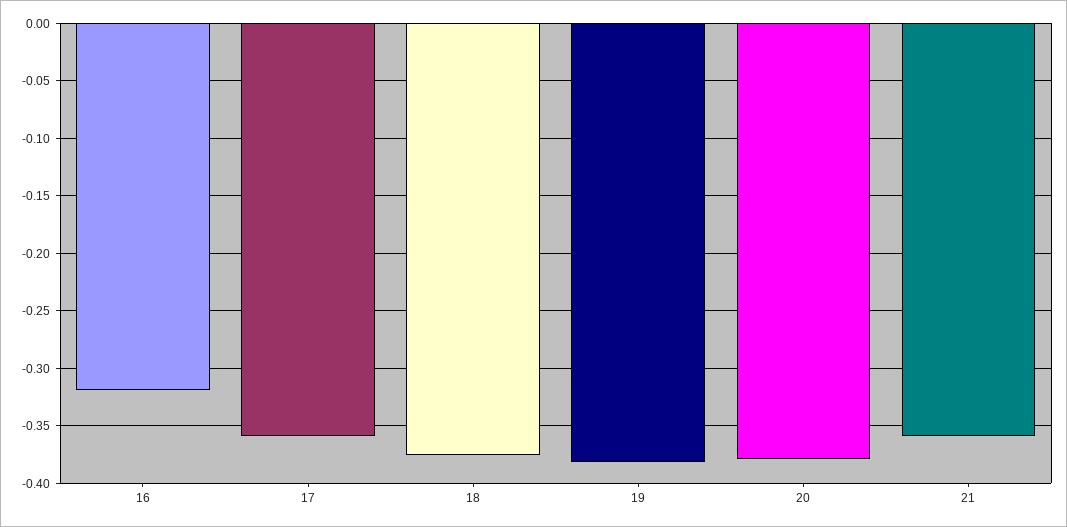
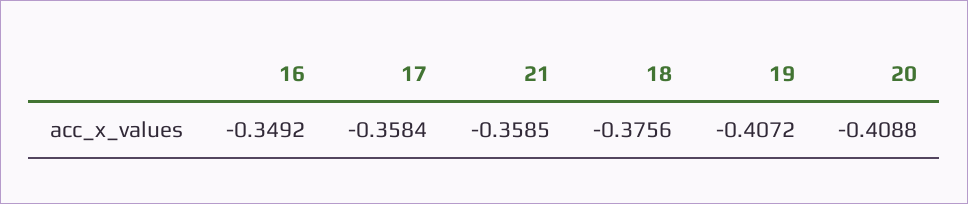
16: -0.32 -> -0.3492
19: -0.38 -> -0.4072
20: -0.38 -> -0.4088

